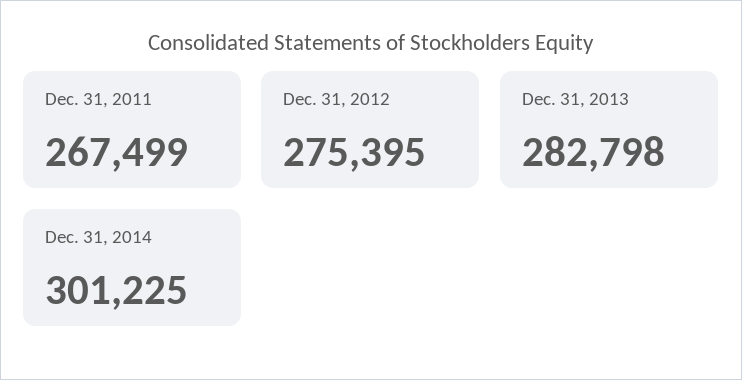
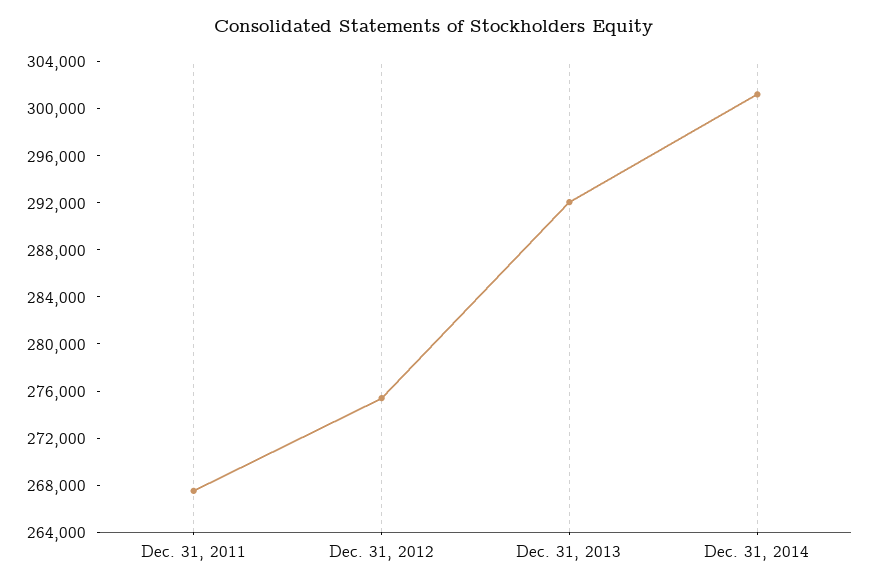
Dec. 31, 2013: 282798 -> 292000

